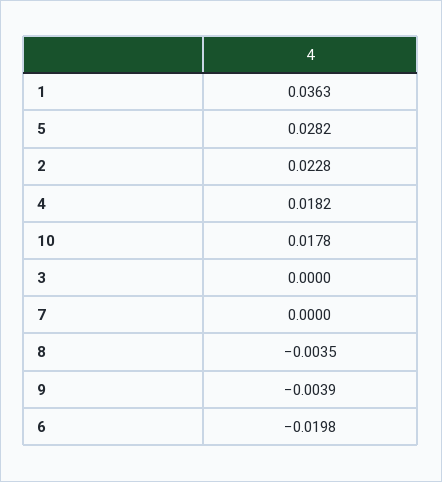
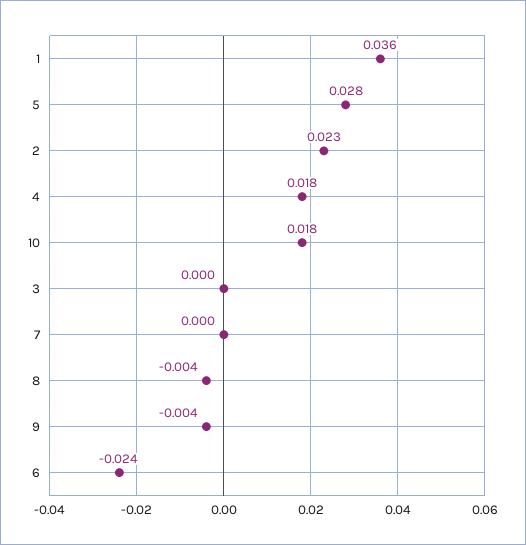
6: -0.0198 -> -0.024

